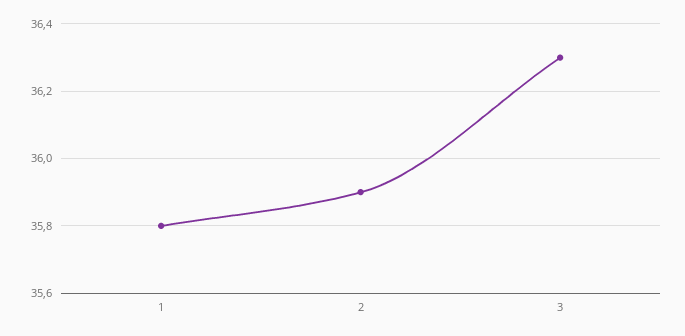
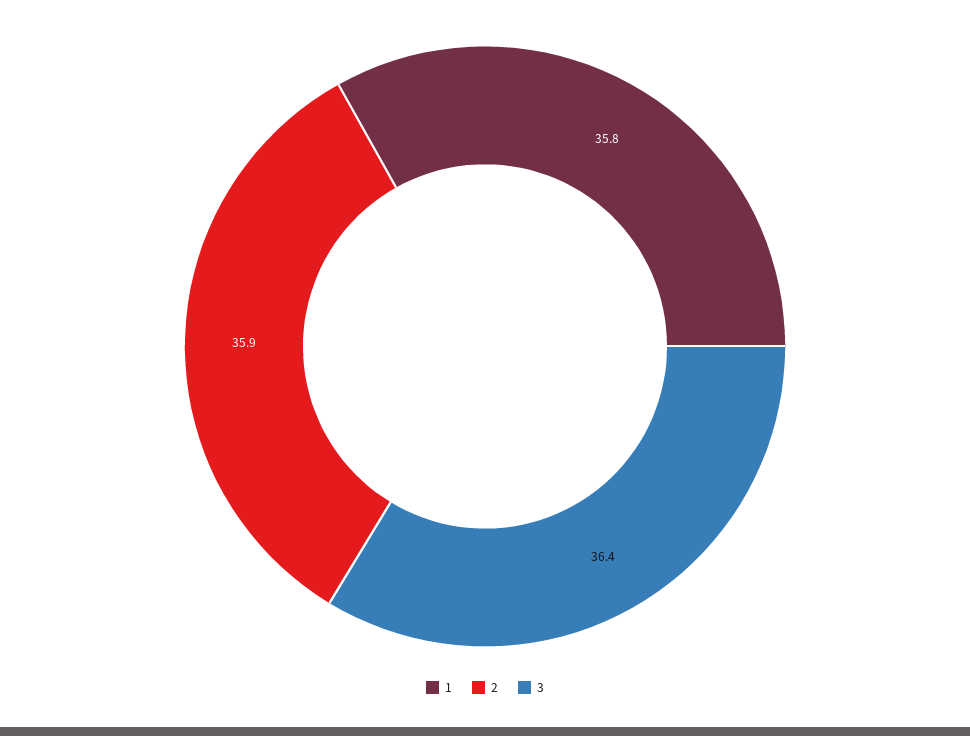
3: 36.3 -> 36.4

